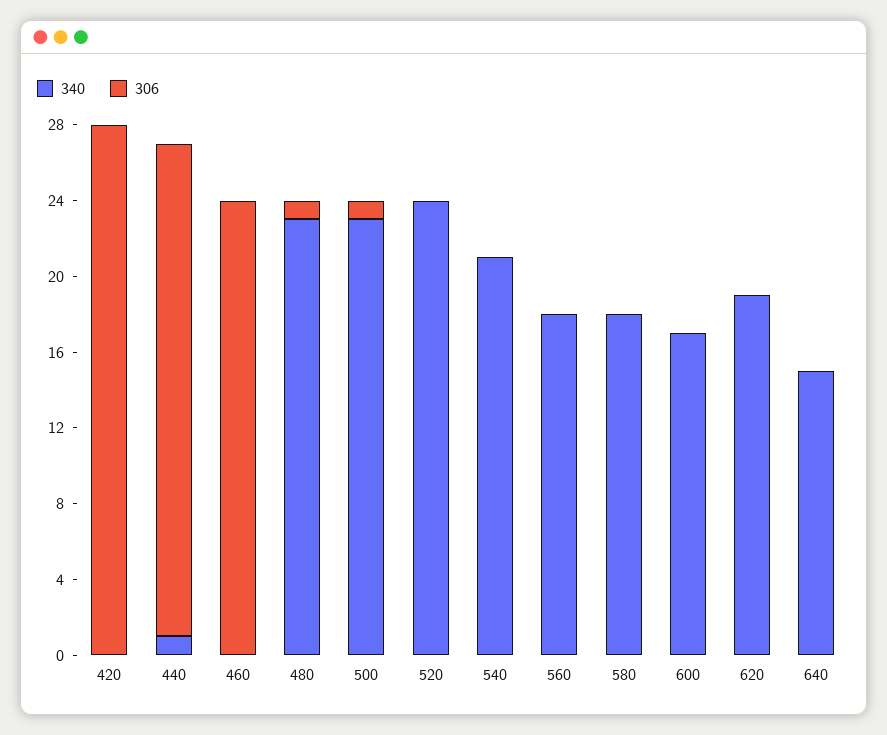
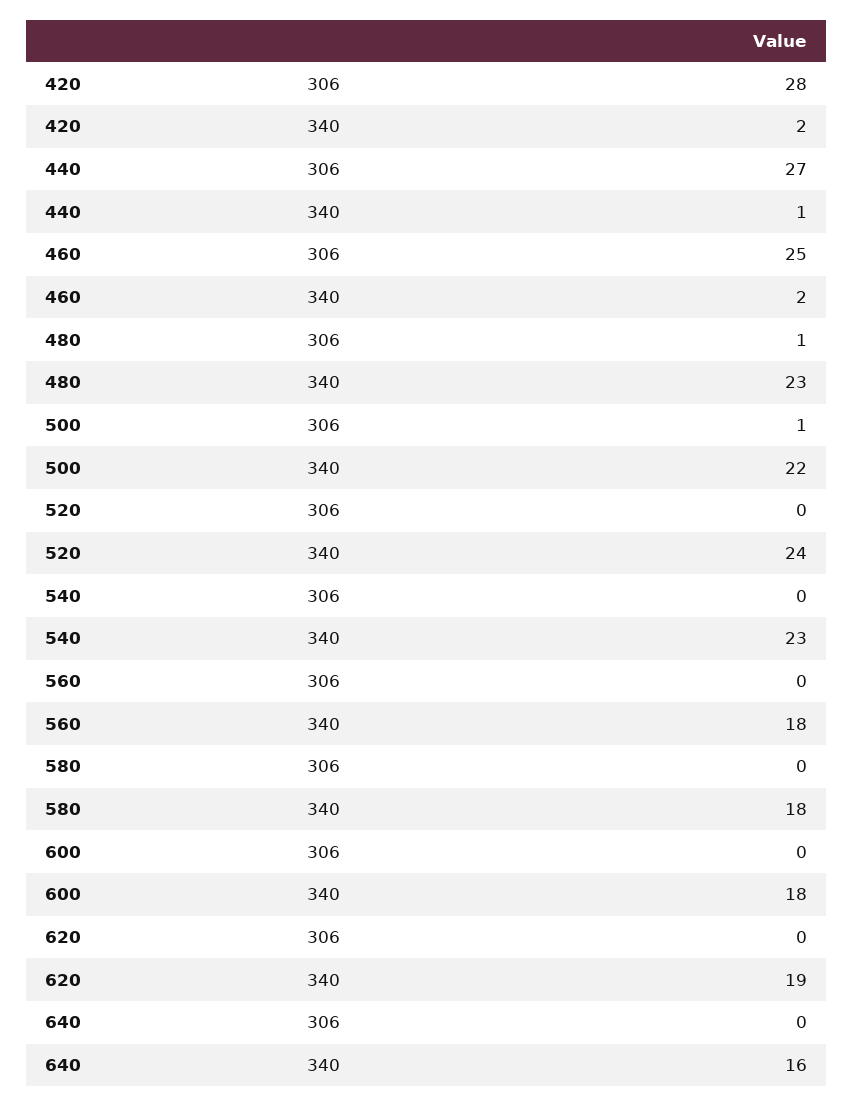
340, 420: 0 -> 2
306, 440: 26 -> 27
340, 460: 0 -> 2
306, 460: 24 -> 25
340, 500: 23 -> 22
340, 540: 21 -> 23
340, 600: 17 -> 18
340, 640: 15 -> 16

